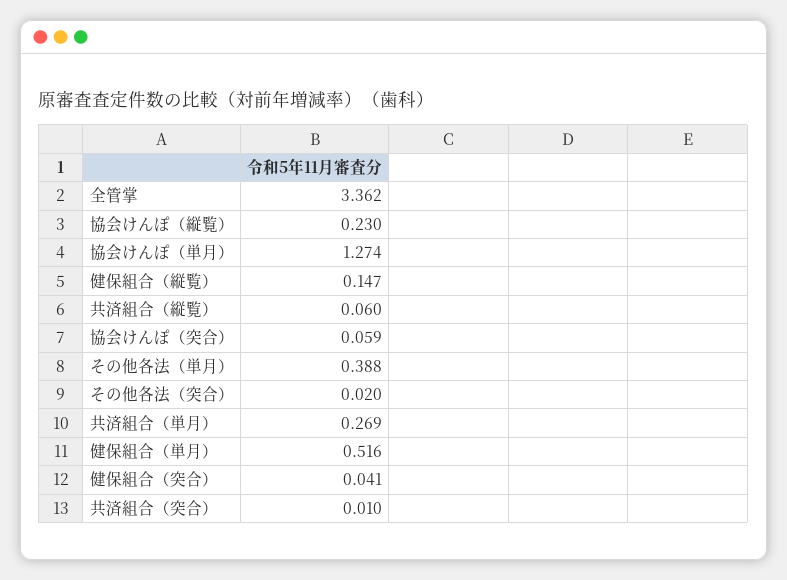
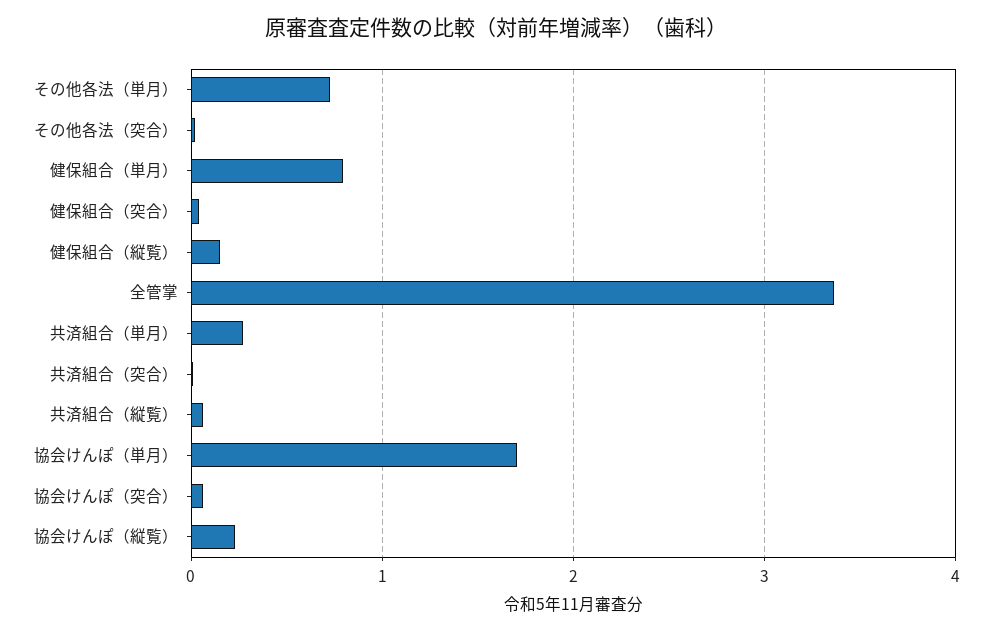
協会けんぽ（単月）: 1.274 -> 1.7
その他各法（単月）: 0.388 -> 0.7
健保組合（単月）: 0.516 -> 0.8

